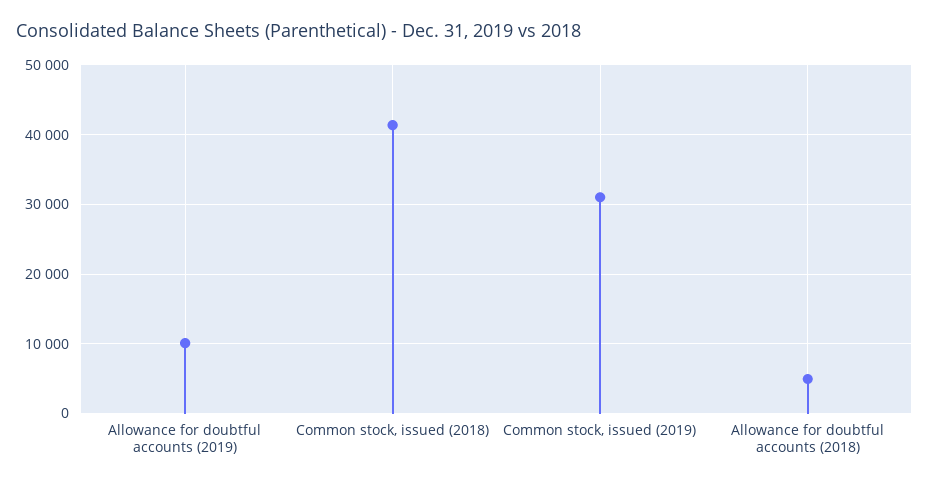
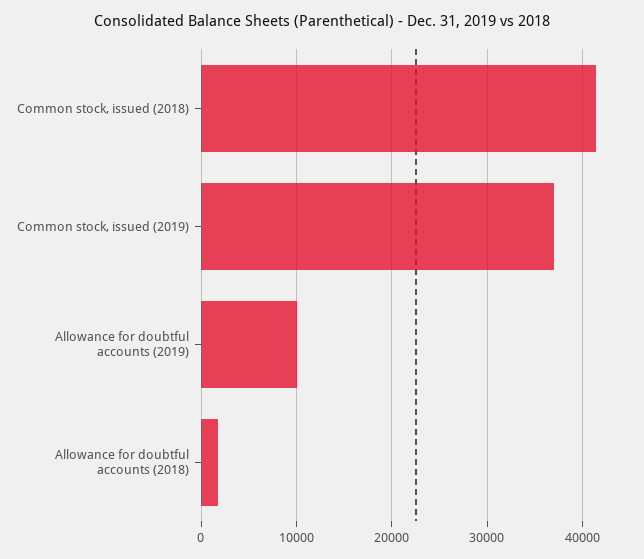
Common stock, issued (2019): 31000 -> 37000
Allowance for doubtful accounts (2018): 5000 -> 2000

